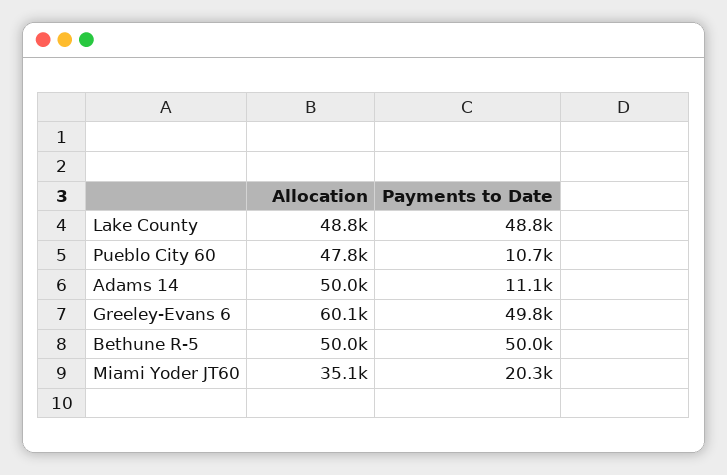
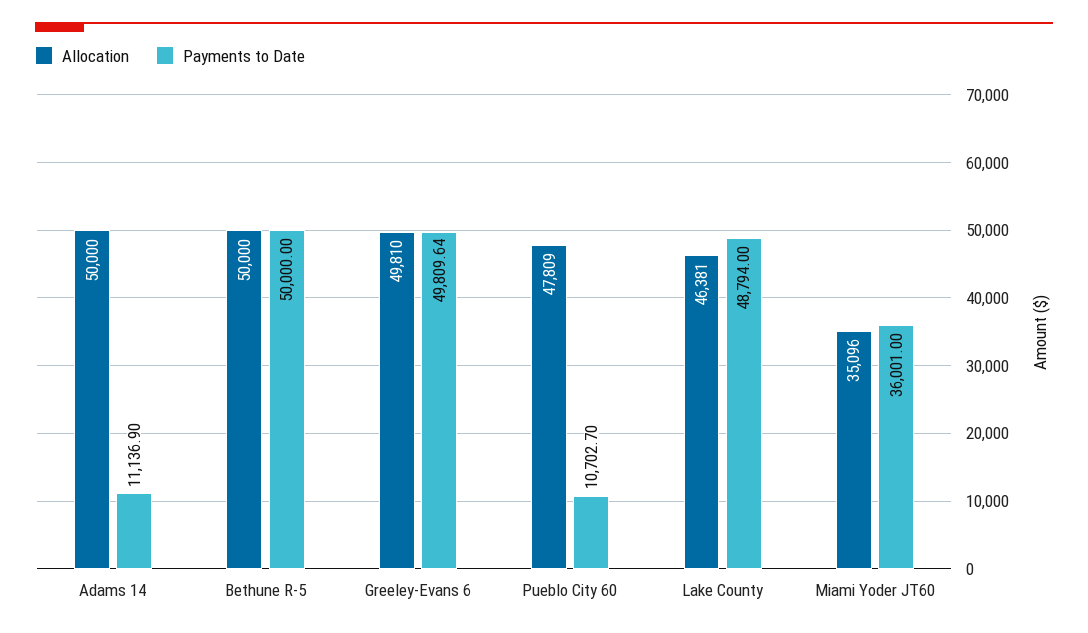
Allocation, Lake County: 48800 -> 46381
Allocation, Greeley-Evans 6: 60100 -> 49810
Payments to Date, Miami Yoder JT60: 20300 -> 36001

